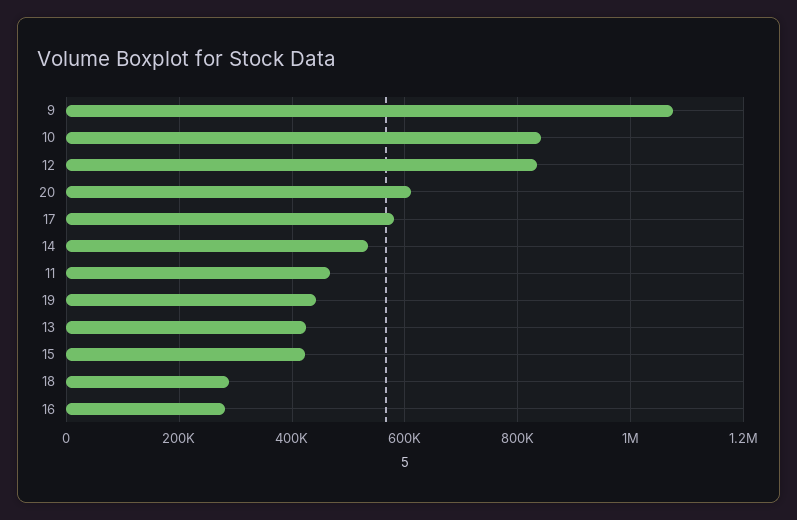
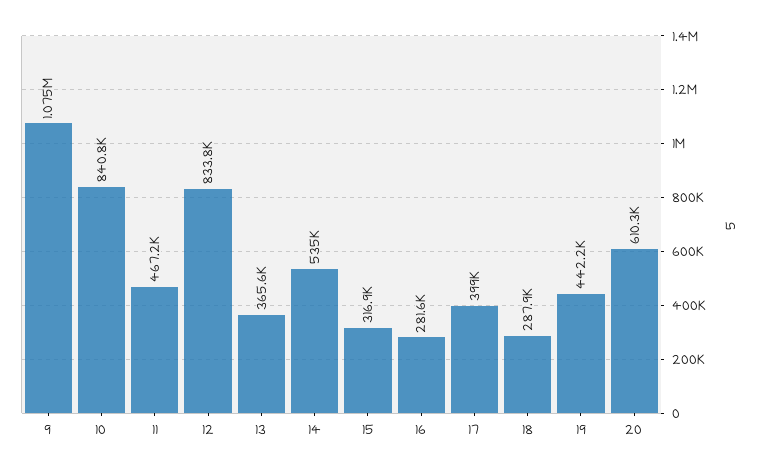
17: 580000 -> 399000
13: 420000 -> 365600
15: 420000 -> 316900

